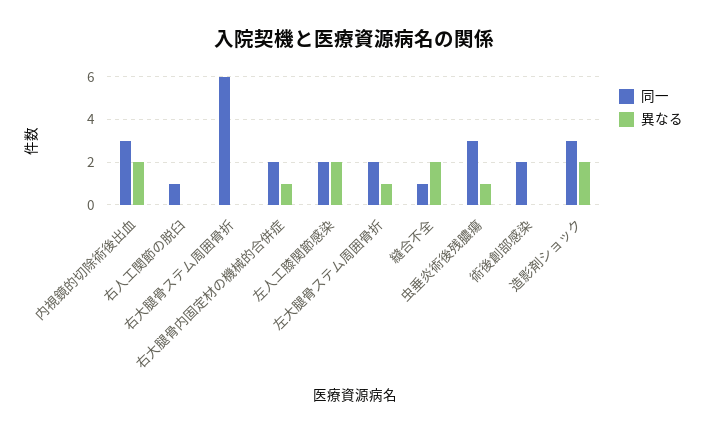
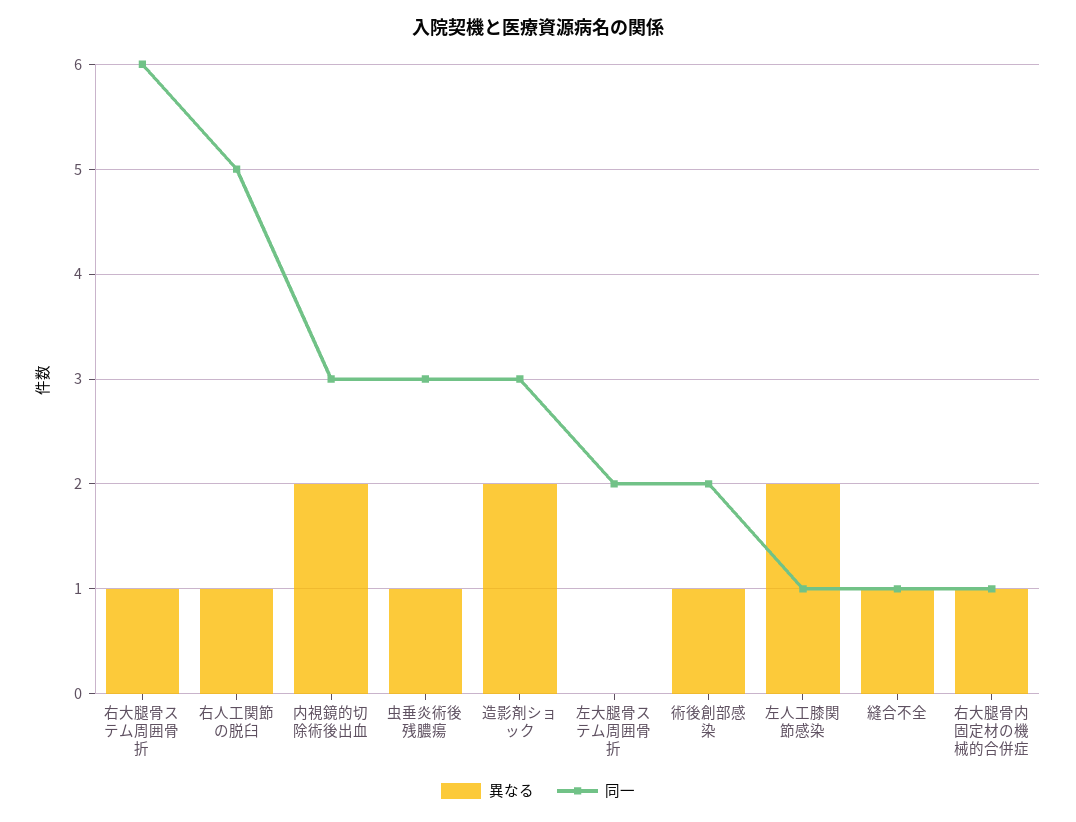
同一, 右人工関節の脱臼: 1 -> 5
異なる, 右人工関節の脱臼: 0 -> 1
異なる, 右大腿骨ステム周囲骨折: 0 -> 1
同一, 右大腿骨内固定材の機械的合併症: 2 -> 1
同一, 左人工膝関節感染: 2 -> 1
異なる, 左大腿骨ステム周囲骨折: 1 -> 0
異なる, 縫合不全: 2 -> 1
異なる, 術後創部感染: 0 -> 1

